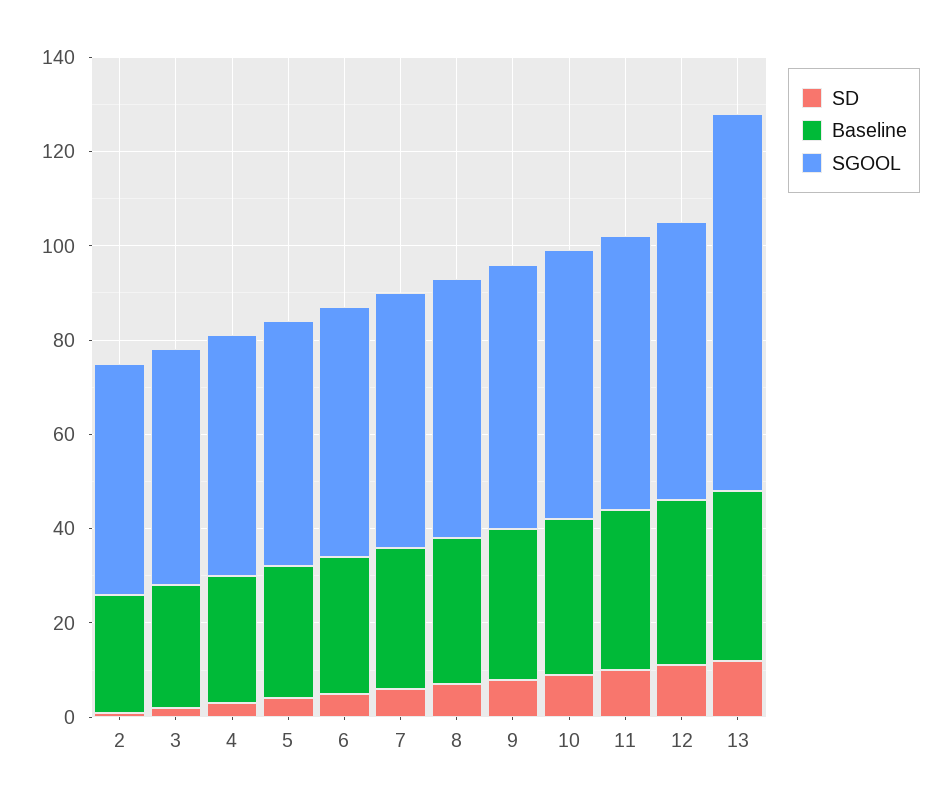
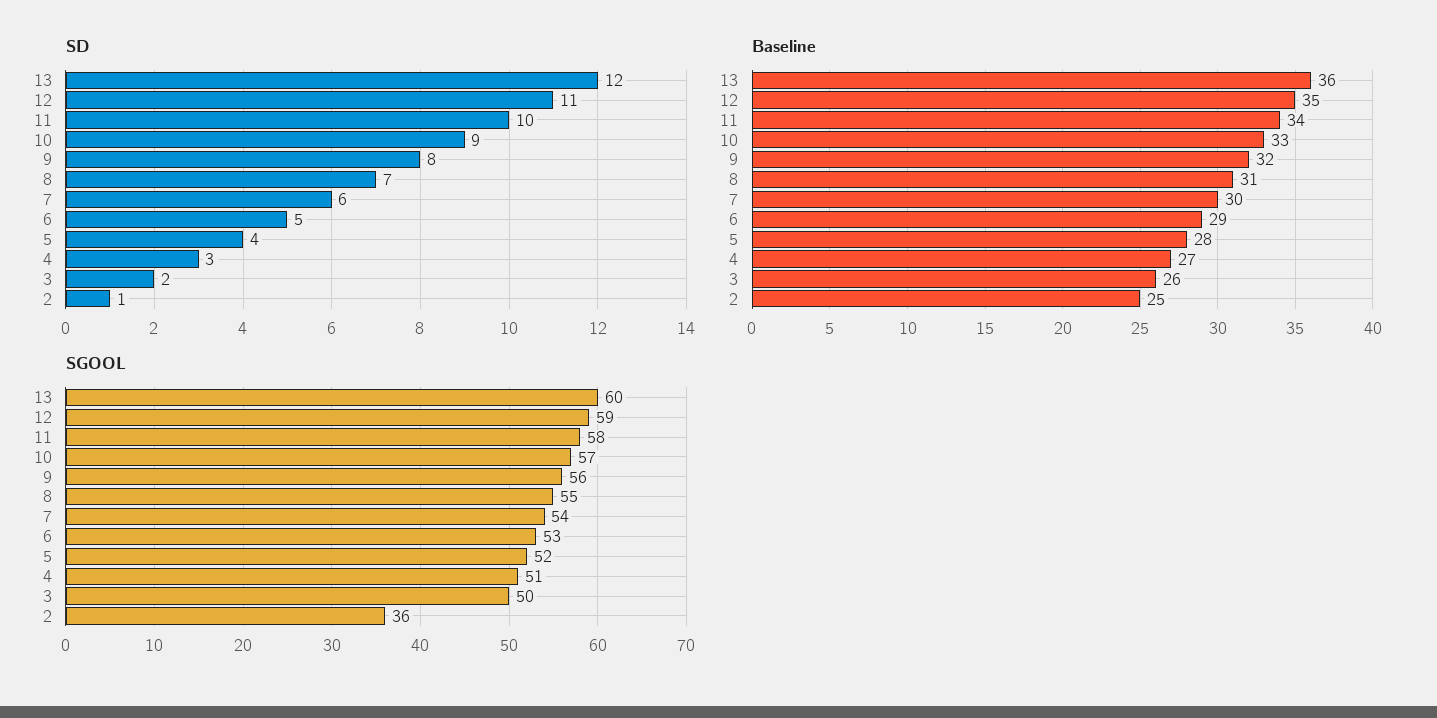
SGOOL, 2: 50 -> 36
SGOOL, 13: 80 -> 60

